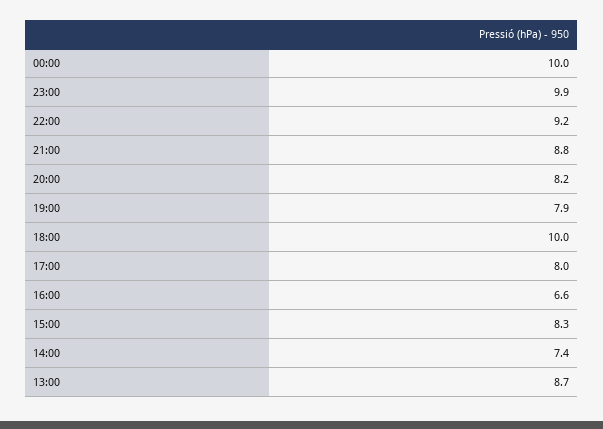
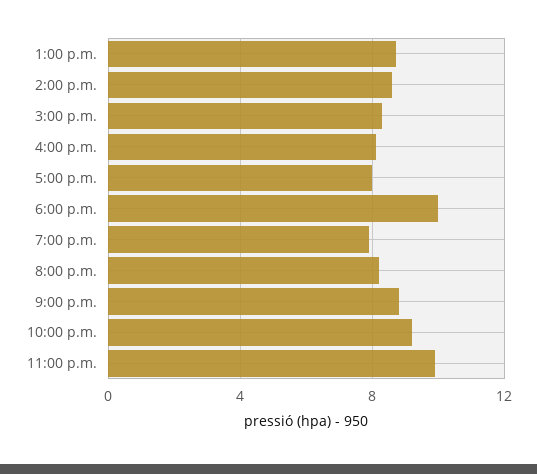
00:00: 10 -> none
16:00: 6.6 -> 8
14:00: 7.4 -> 8.5

